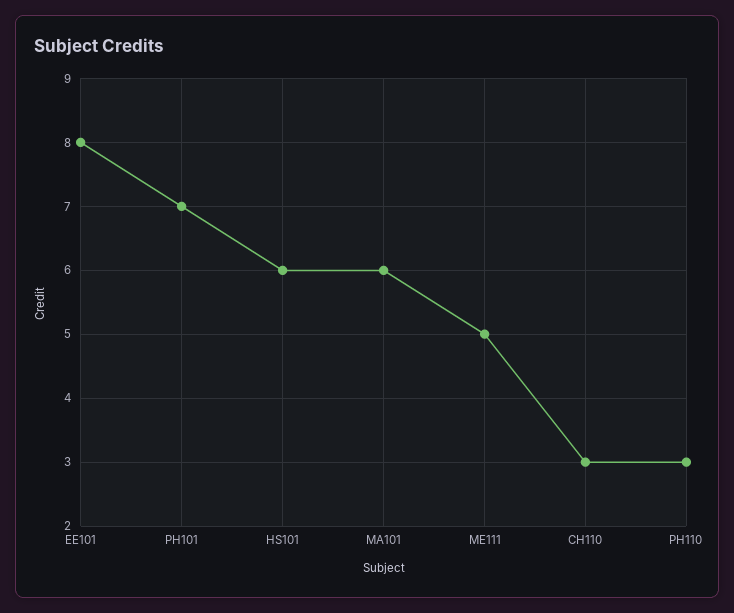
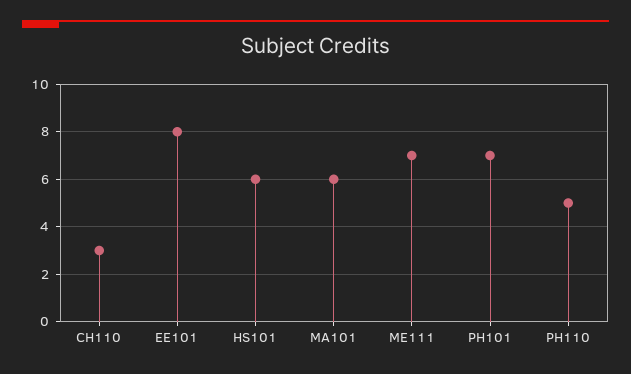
ME111: 5 -> 7
PH110: 3 -> 5

